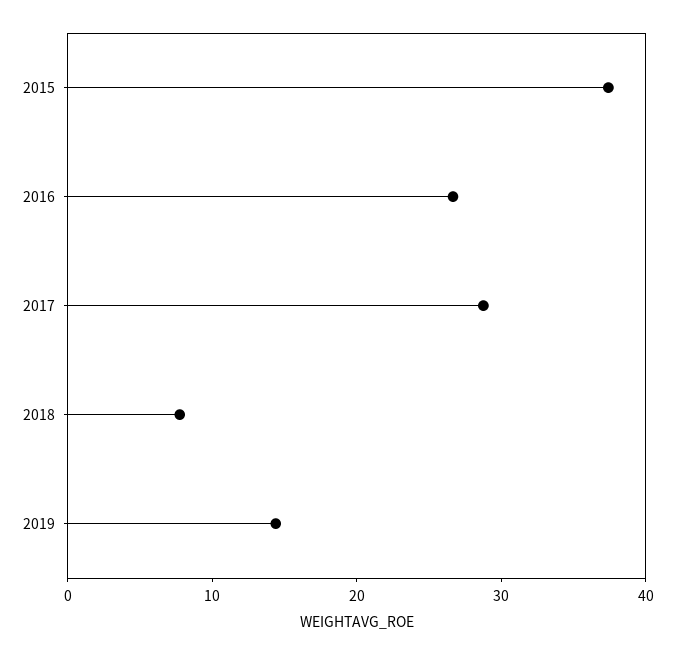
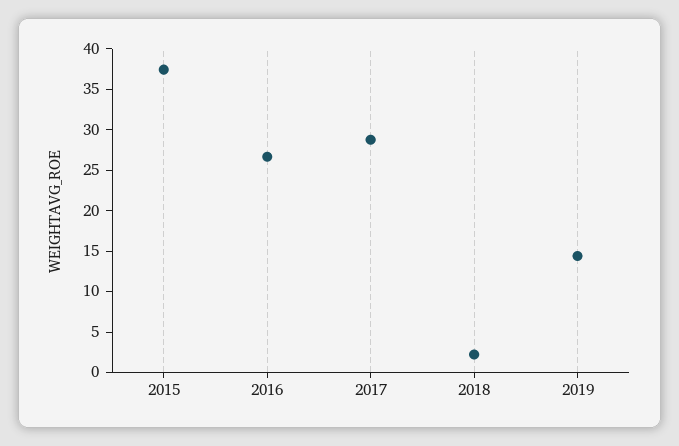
2018: 8 -> 2

